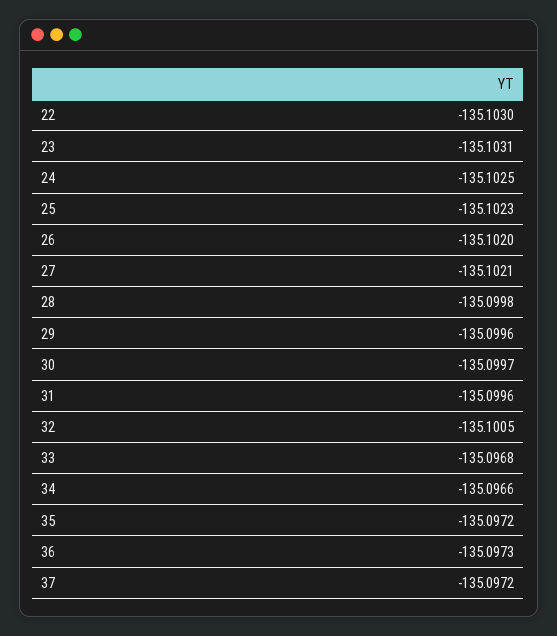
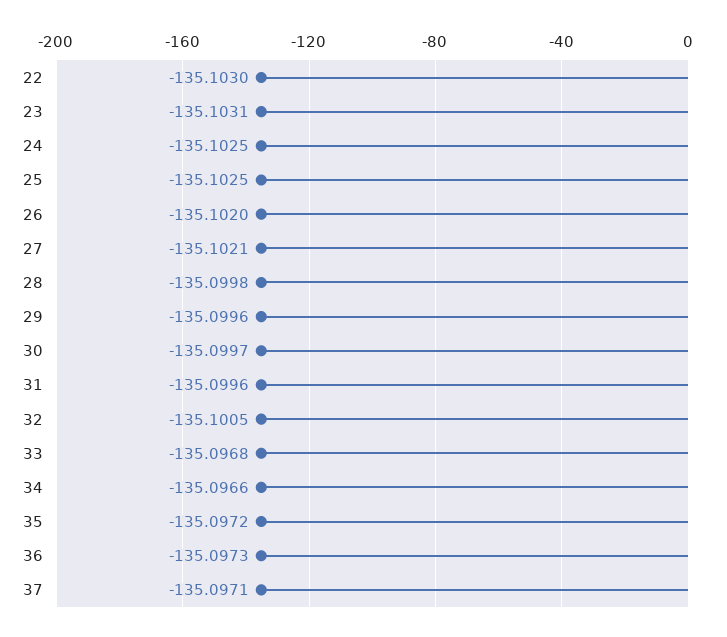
25: -135.1023 -> -135.1025
37: -135.0972 -> -135.0971

